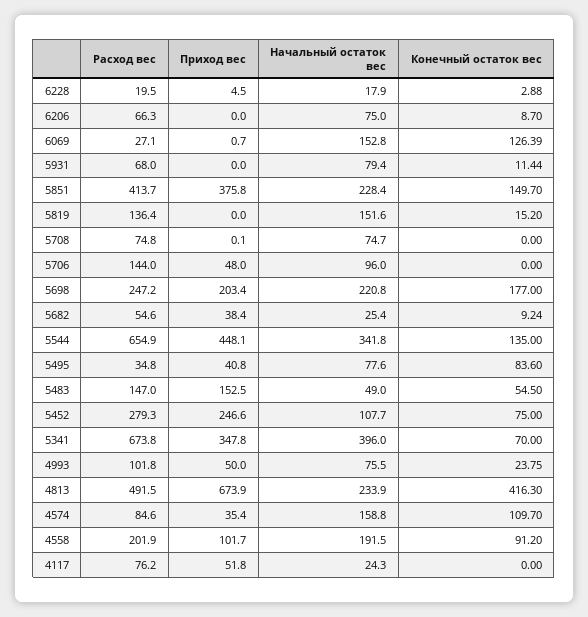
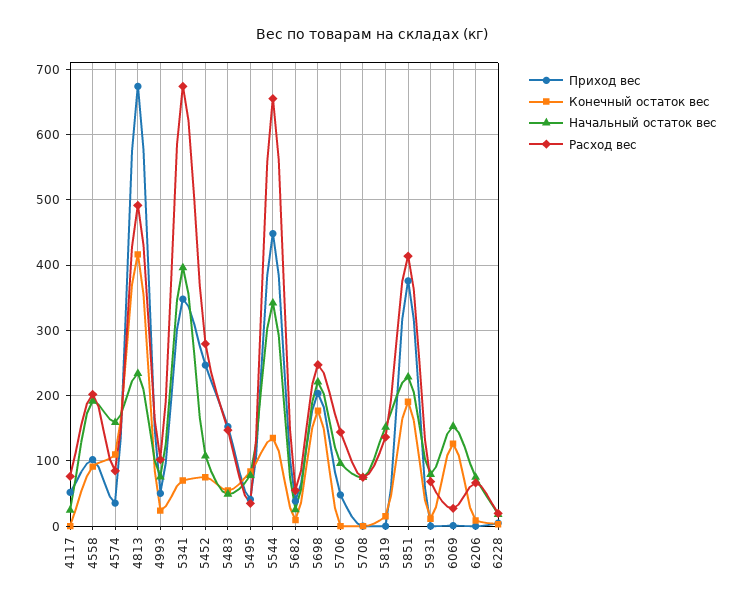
Конечный остаток вес, 5851: 149.7 -> 190

